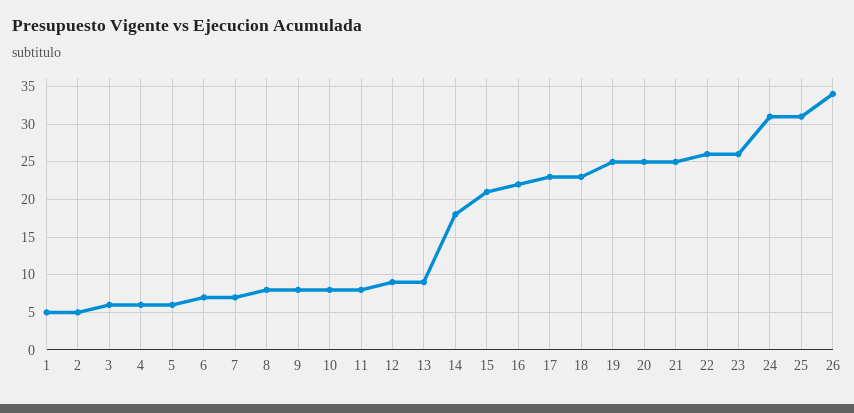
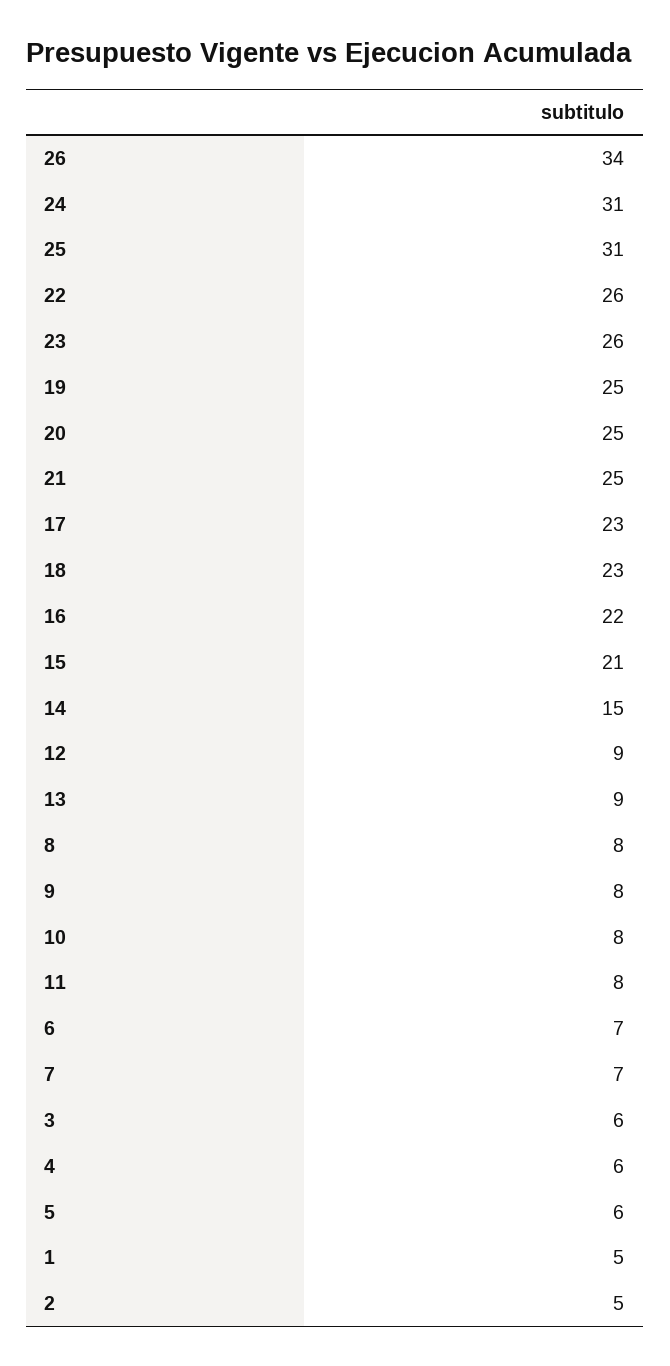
14: 18 -> 15

